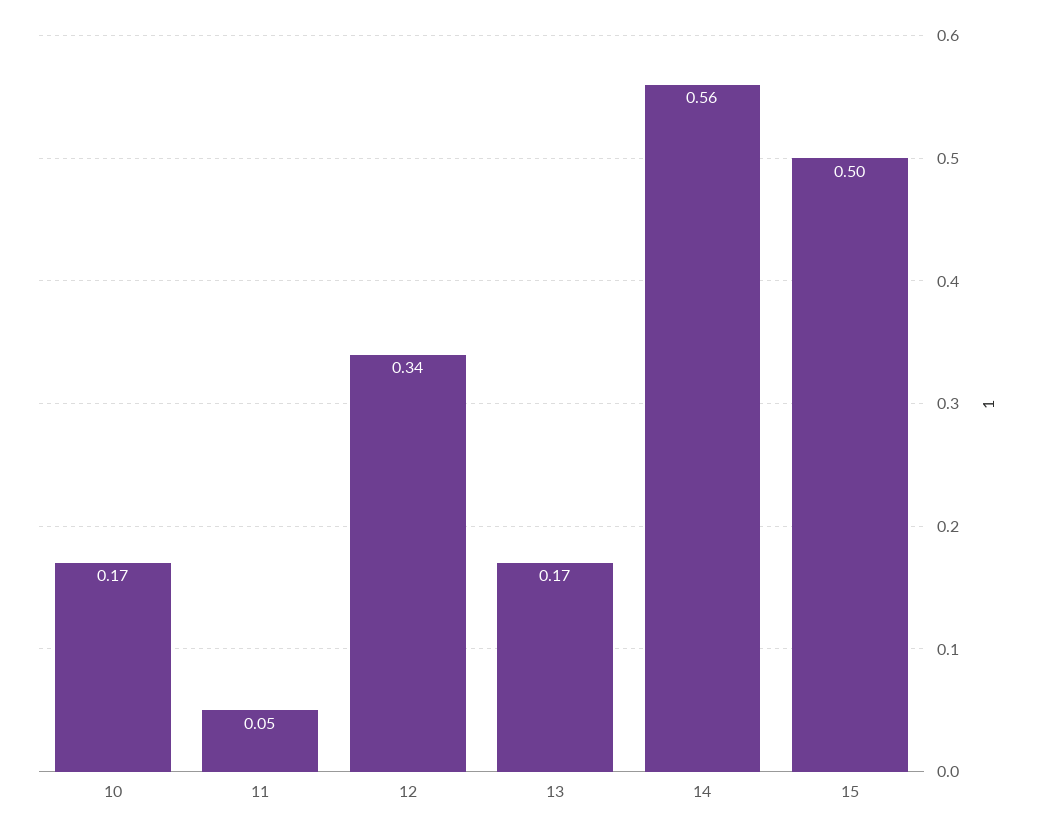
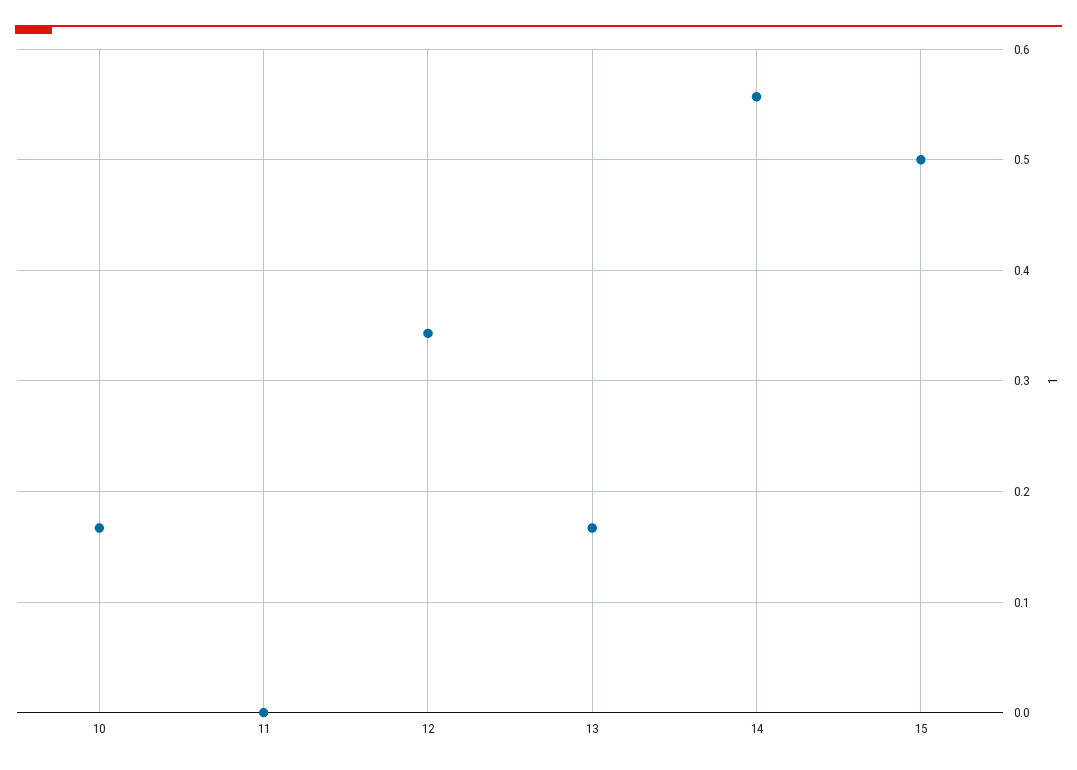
11: 0.05 -> 0

